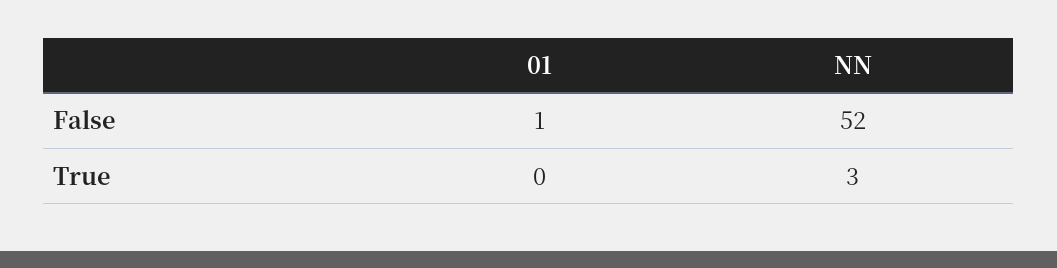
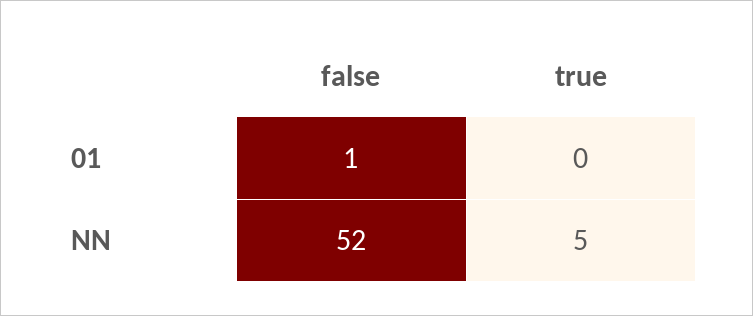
NN, True: 3 -> 5

